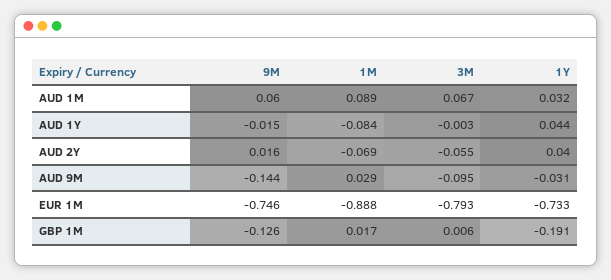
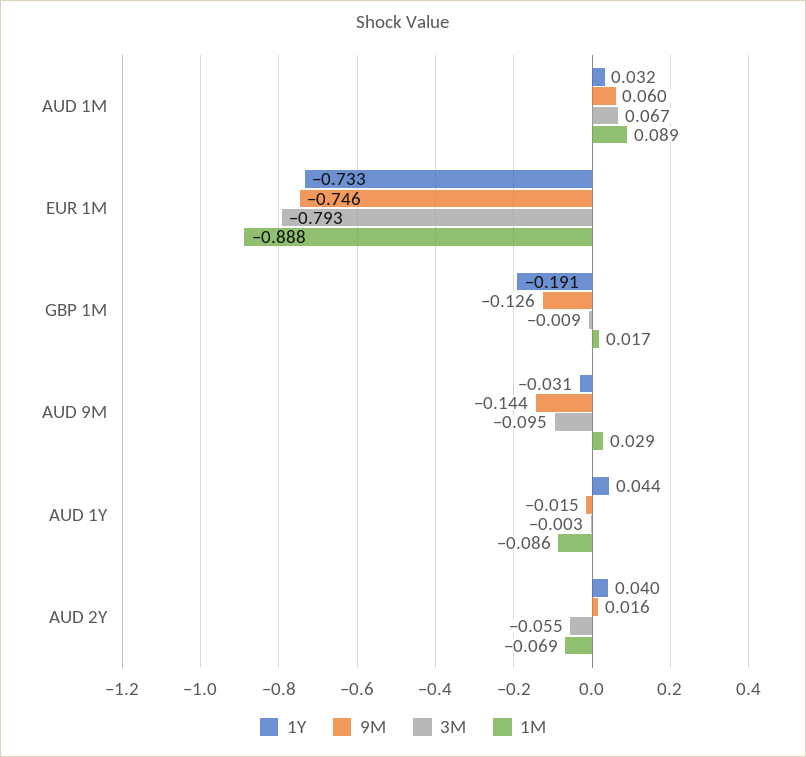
1M, AUD 1Y: -0.084 -> -0.086
3M, GBP 1M: 0.006 -> -0.009

